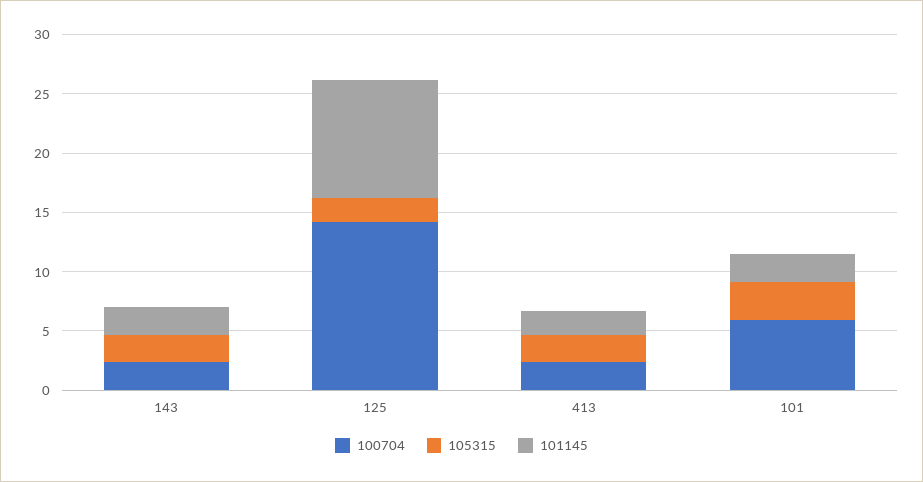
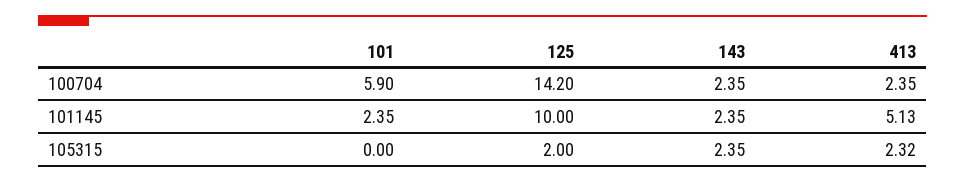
101145, 413: 2 -> 5.13
105315, 101: 3 -> 0

